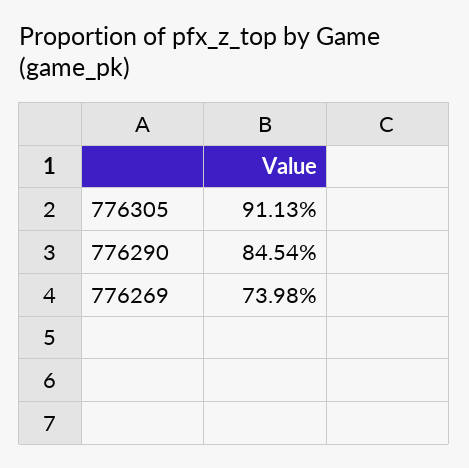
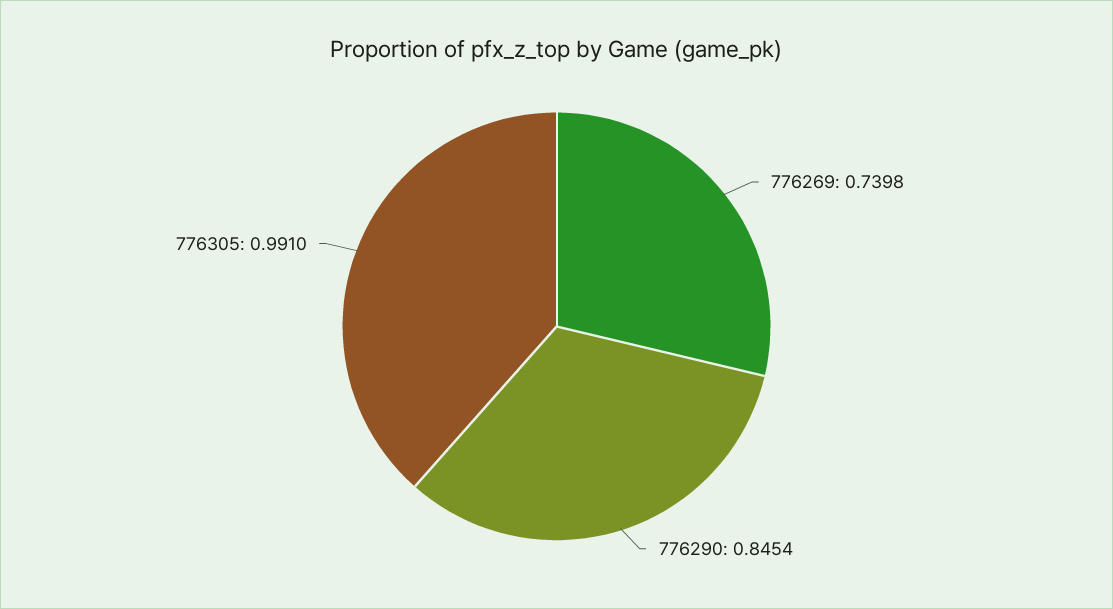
776305: 0.9113 -> 0.991

